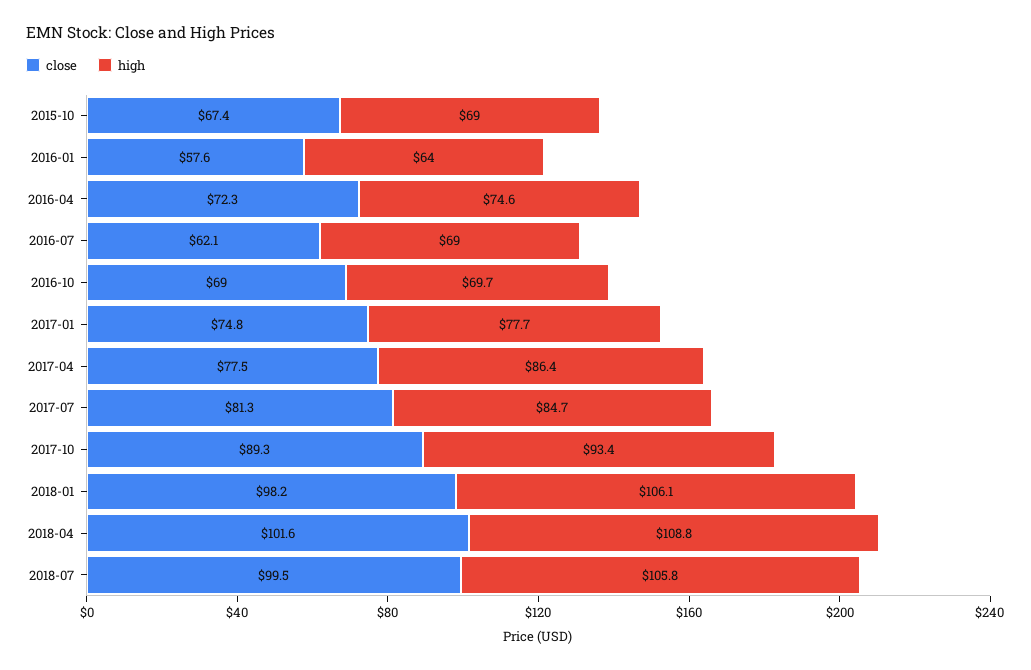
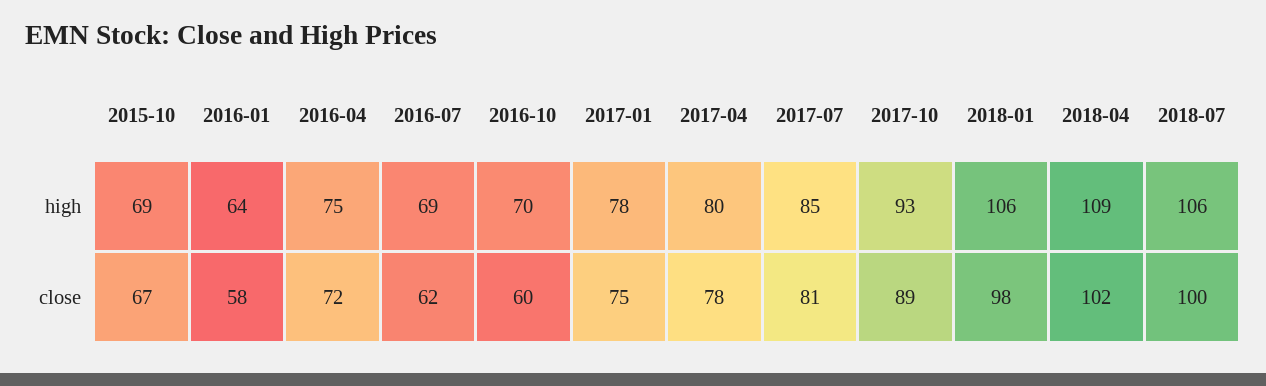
close, 2016-10: 69 -> 60
high, 2017-04: 86.4 -> 80

